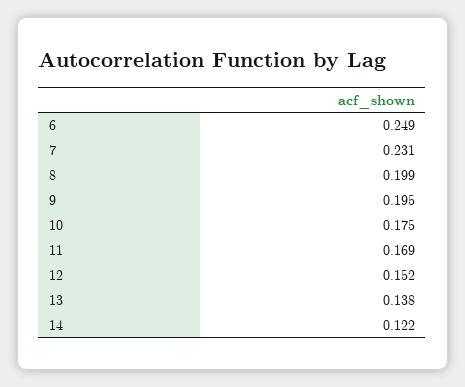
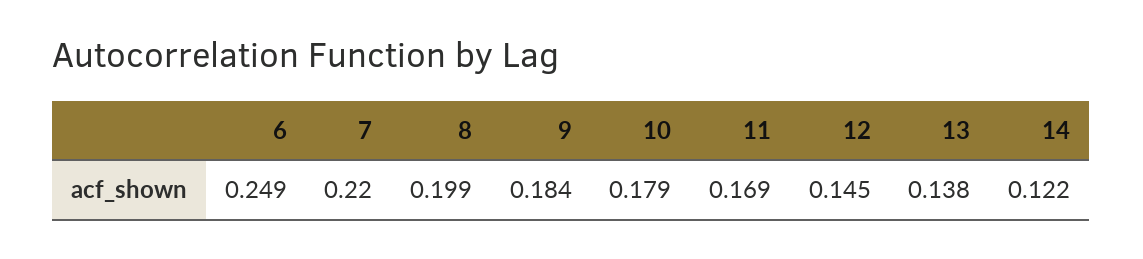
7: 0.231 -> 0.22
9: 0.195 -> 0.184
10: 0.175 -> 0.179
12: 0.152 -> 0.145

